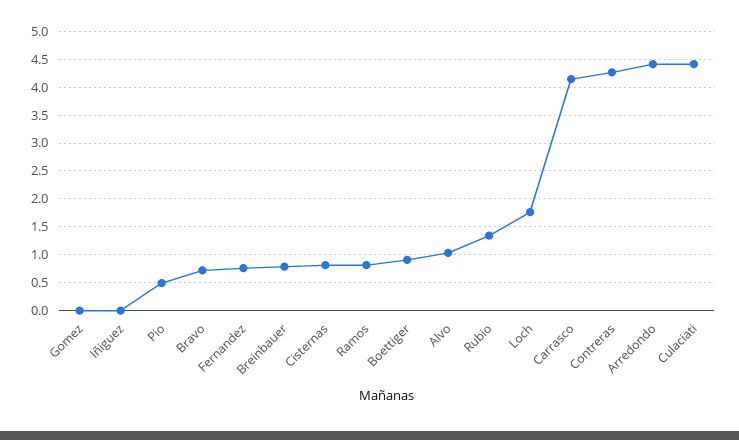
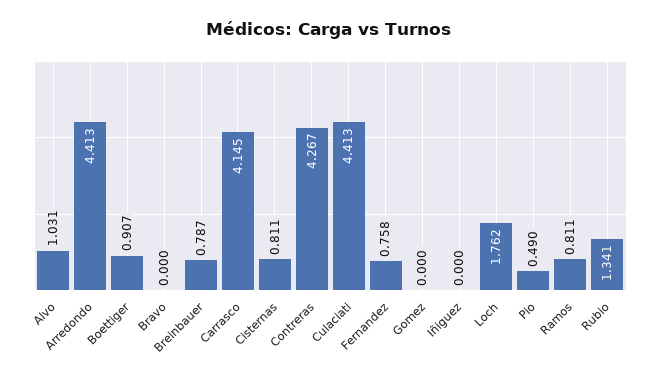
Bravo: 0.75 -> 0

